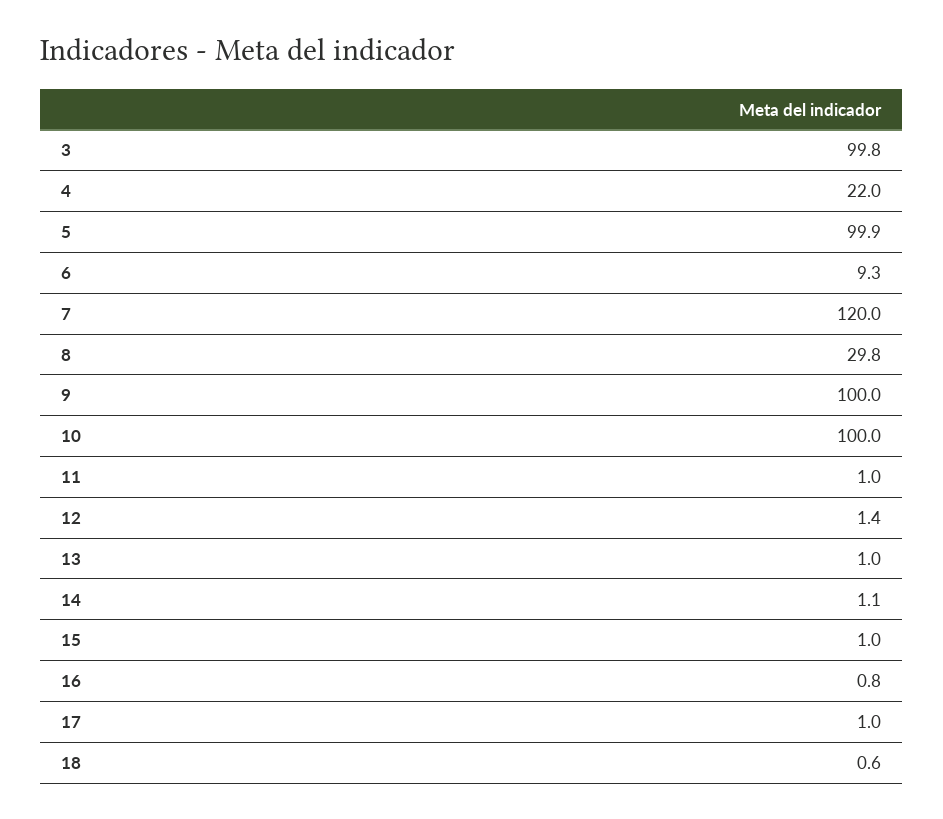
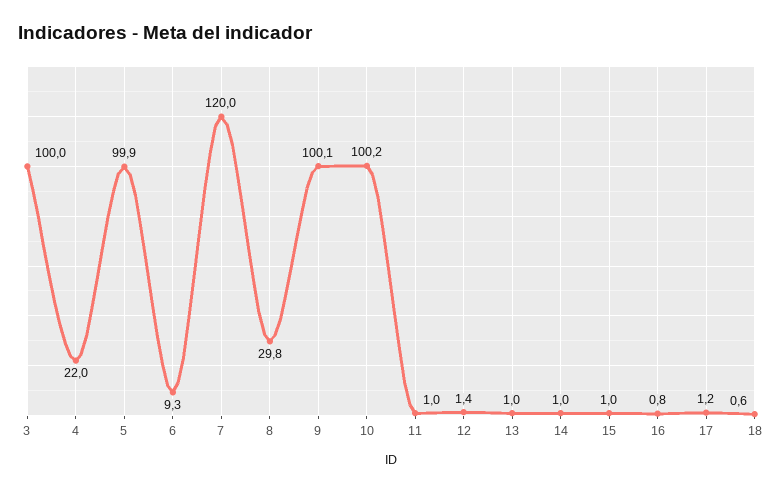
3: 99.8 -> 100
9: 100 -> 100.1
10: 100 -> 100.2
14: 1.1 -> 1
17: 1 -> 1.2

